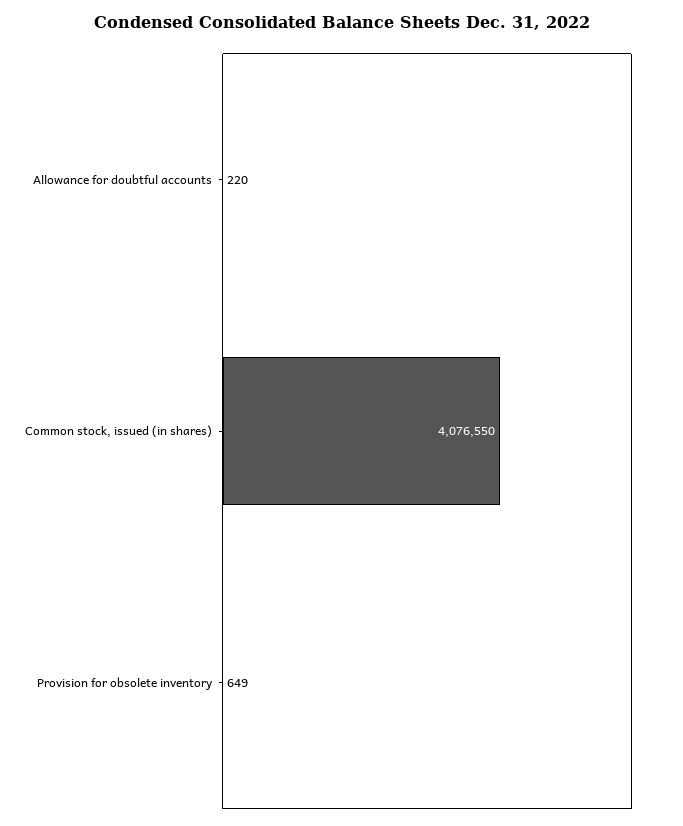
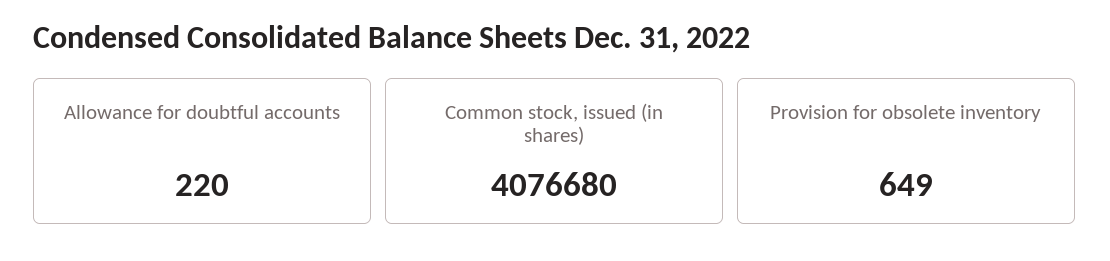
Common stock, issued (in shares): 4076550 -> 4076680

